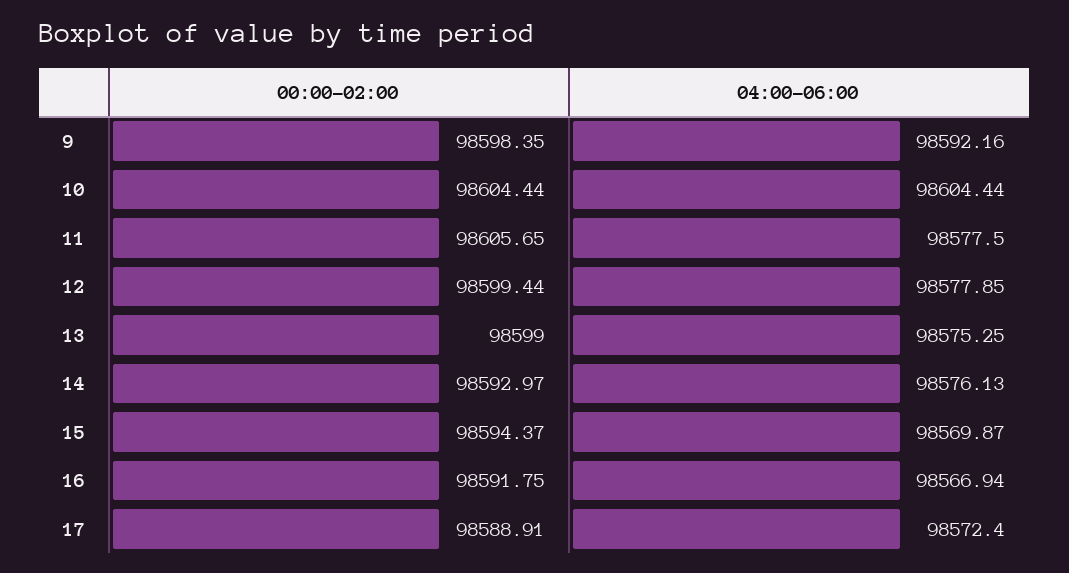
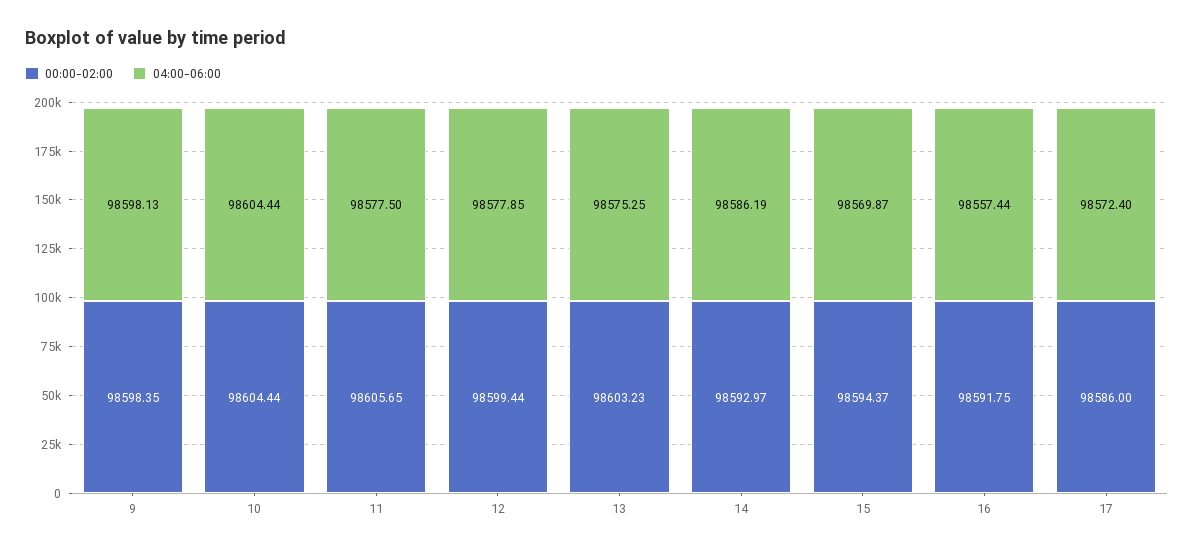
04:00-06:00, 9: 98592.16 -> 98598.13
00:00-02:00, 13: 98599 -> 98603.23
04:00-06:00, 14: 98576.13 -> 98586.19
04:00-06:00, 16: 98566.94 -> 98557.44
00:00-02:00, 17: 98588.91 -> 98586

